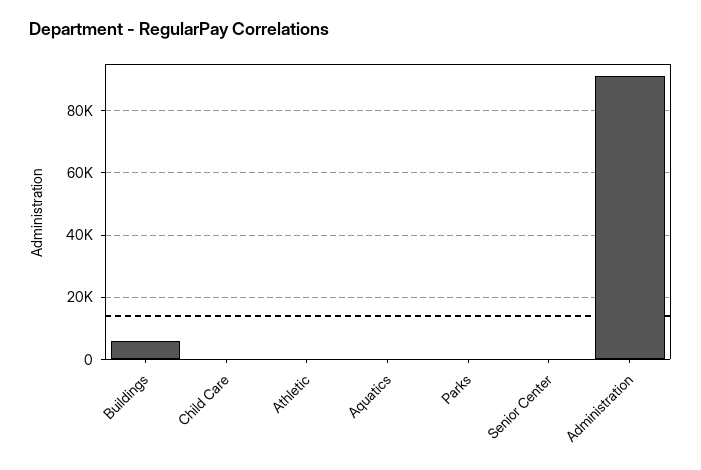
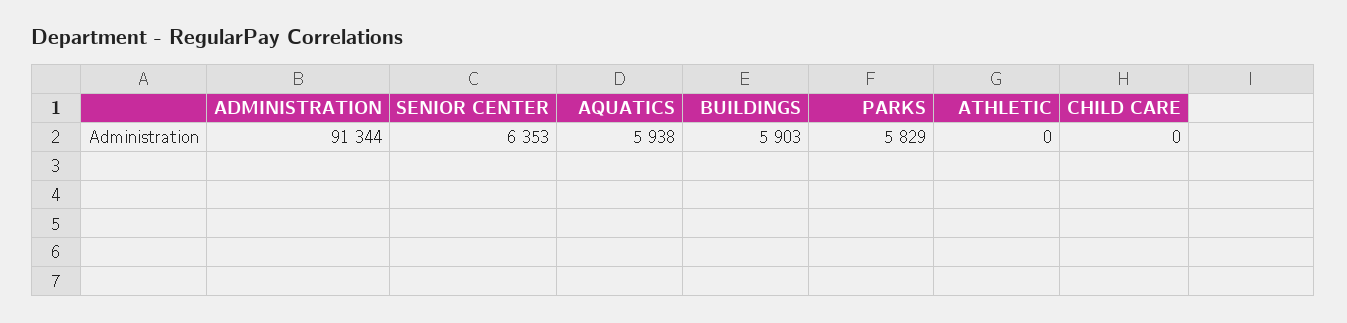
Aquatics: 0 -> 5938
Parks: 0 -> 5829
Senior Center: 0 -> 6353

